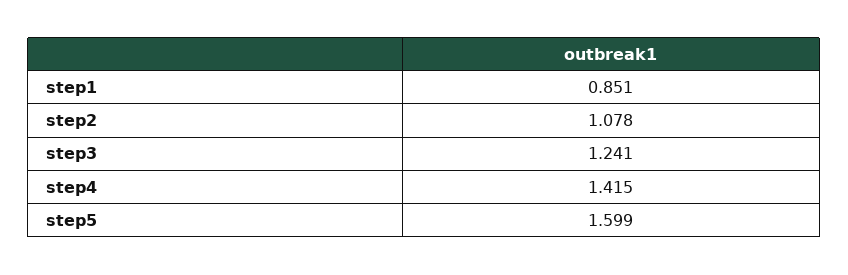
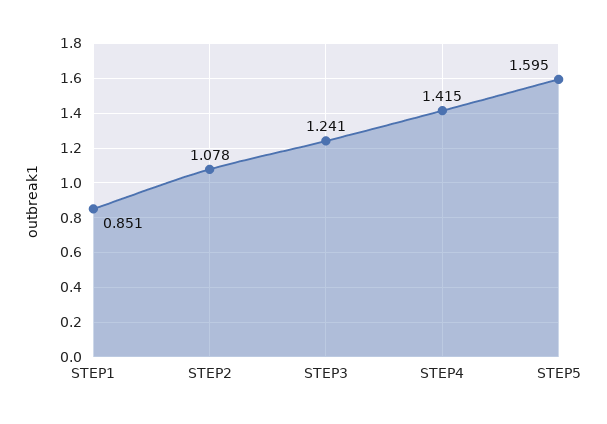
step5: 1.599 -> 1.595

